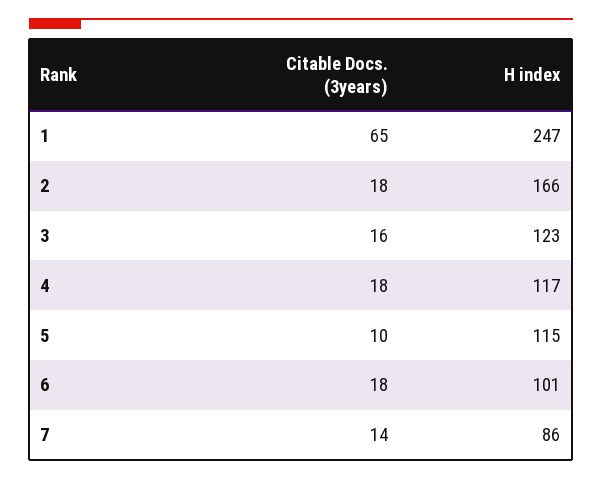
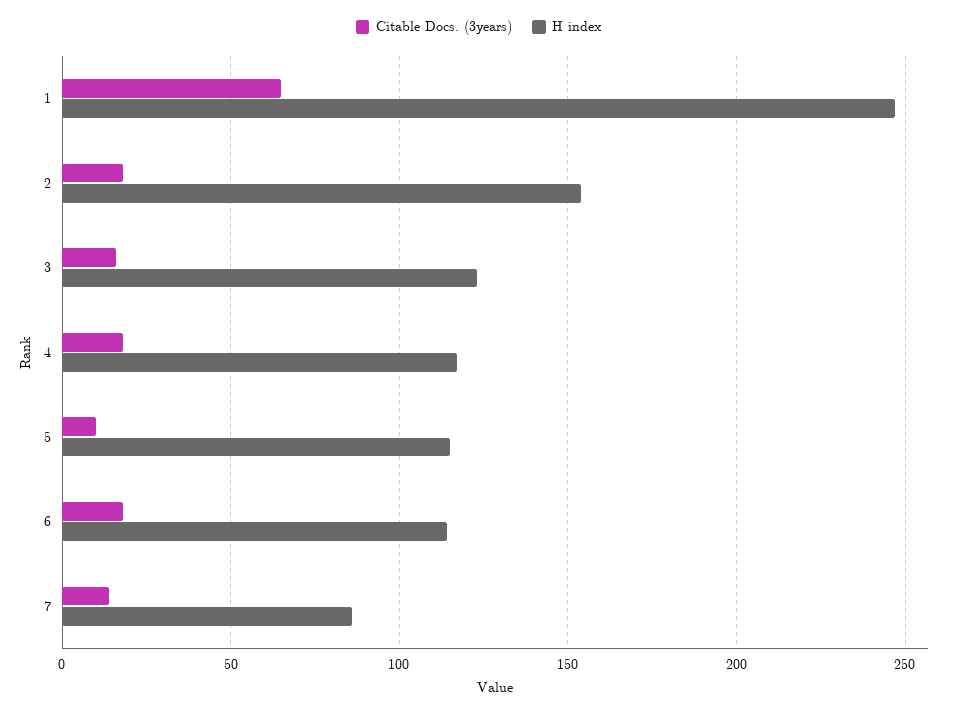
H index, 2: 166 -> 155
H index, 6: 101 -> 115

